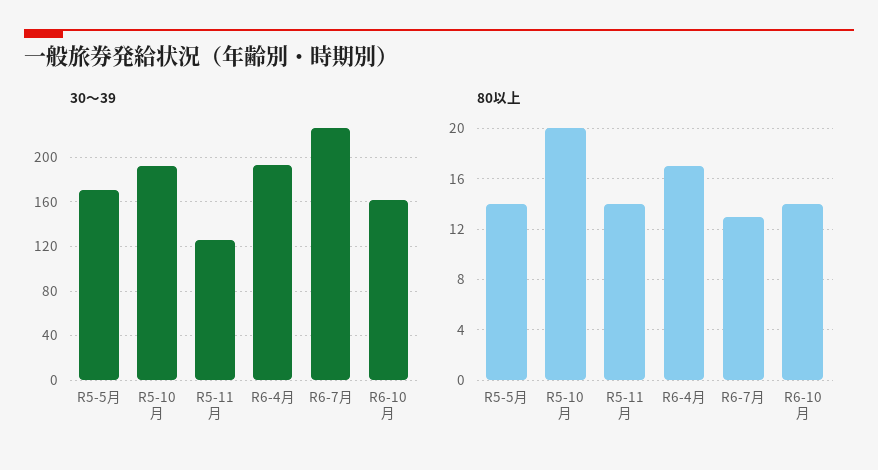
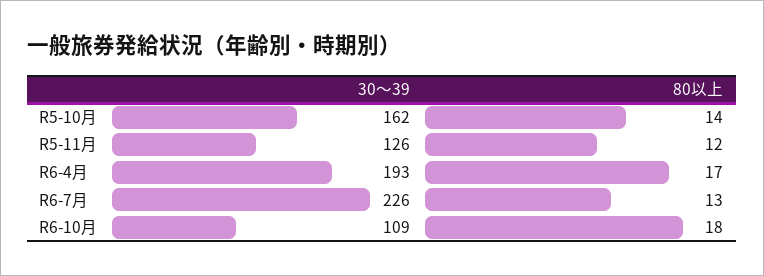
30～39, R5-5月: 170 -> none
30～39, R5-10月: 190 -> 162
30～39, R6-10月: 160 -> 109
80以上, R5-5月: 14 -> none
80以上, R5-10月: 20 -> 14
80以上, R5-11月: 14 -> 12
80以上, R6-10月: 14 -> 18

